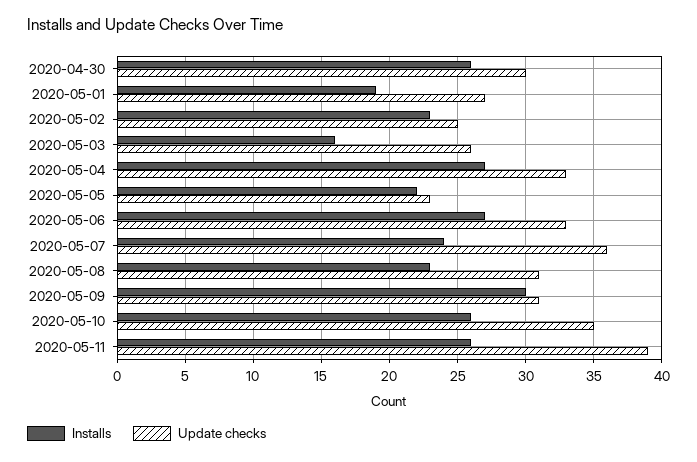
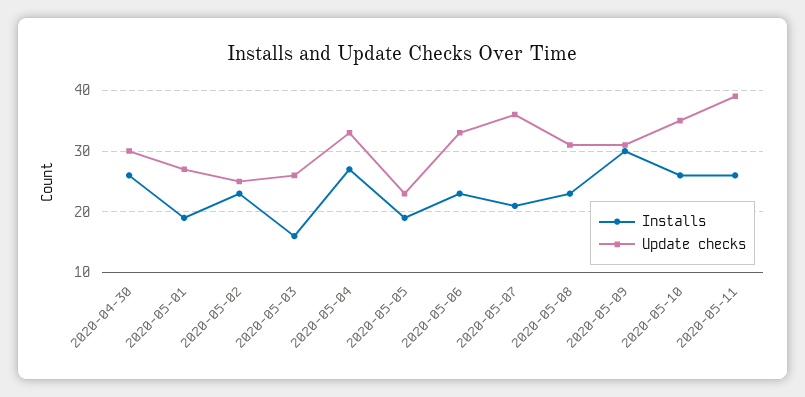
Installs, 2020-05-05: 22 -> 19
Installs, 2020-05-06: 27 -> 23
Installs, 2020-05-07: 24 -> 21

